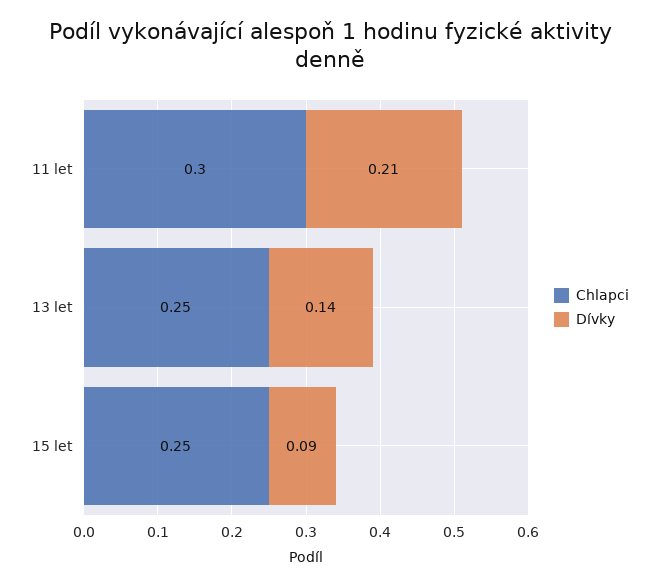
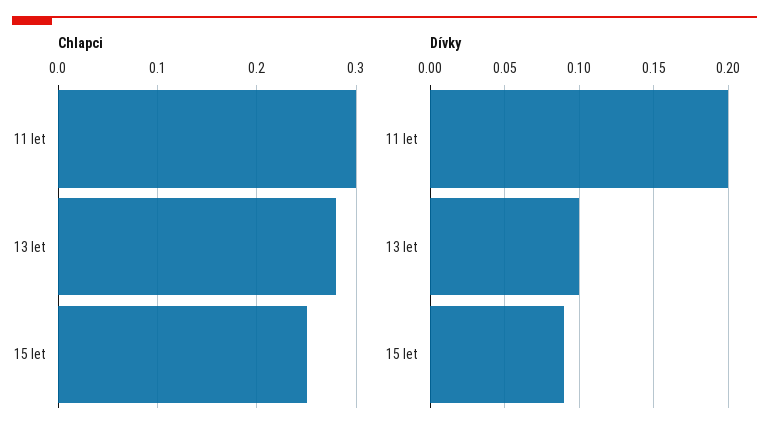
Dívky, 11 let: 0.21 -> 0.2
Chlapci, 13 let: 0.25 -> 0.28
Dívky, 13 let: 0.14 -> 0.1

